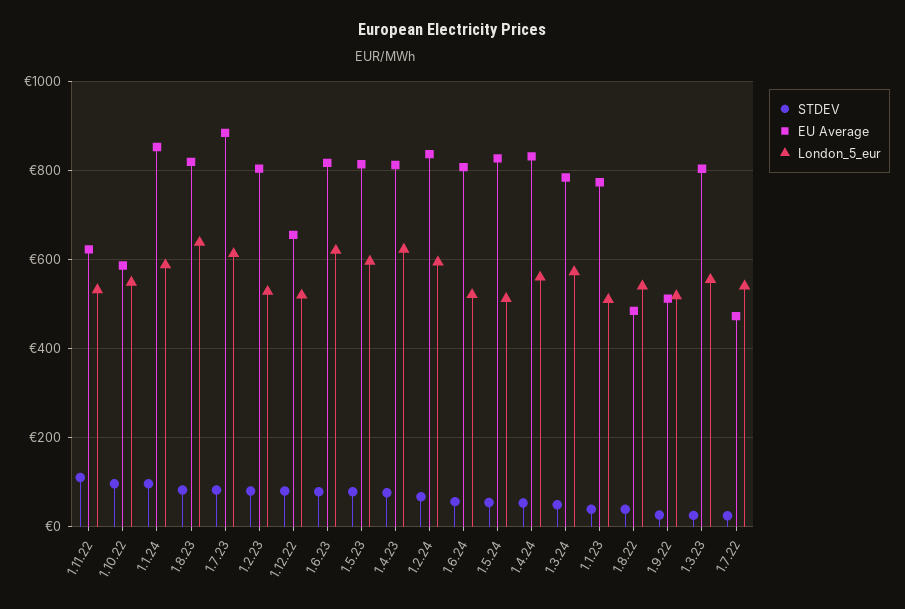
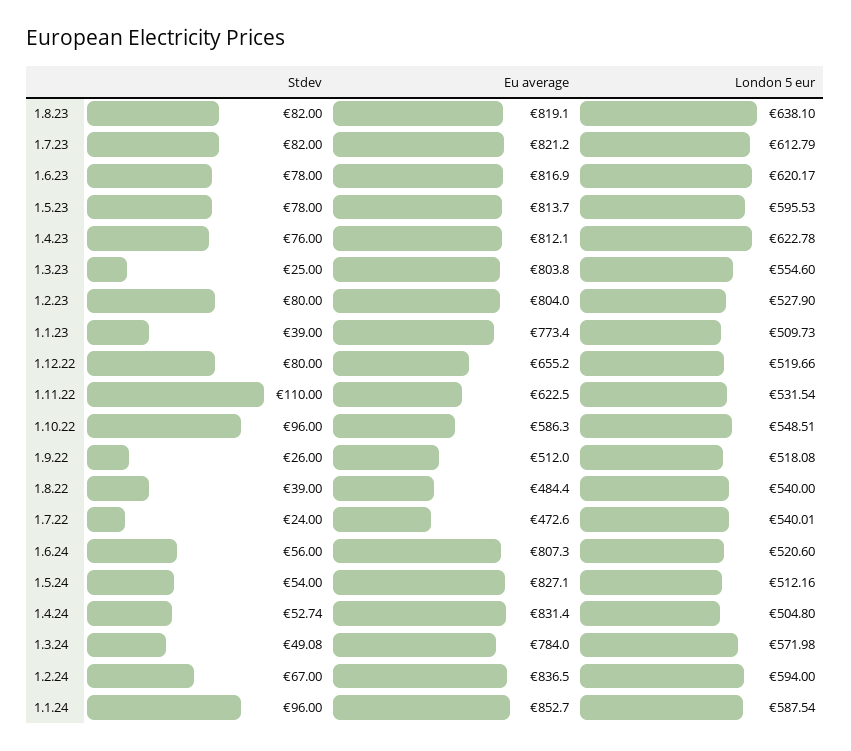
EU Average, 1.7.23: 880 -> 821.2
London_5_eur, 1.4.24: 560 -> 504.8

